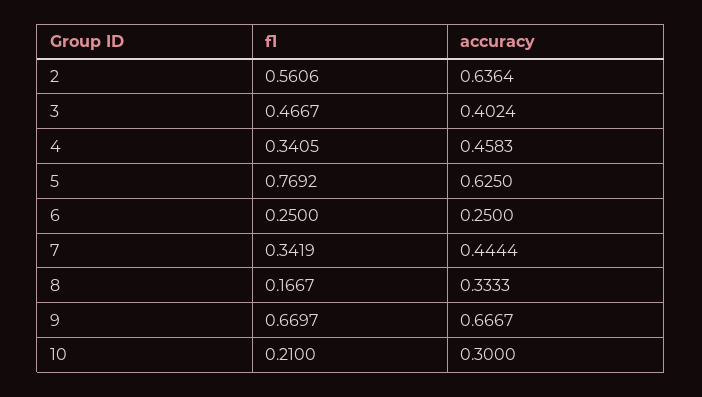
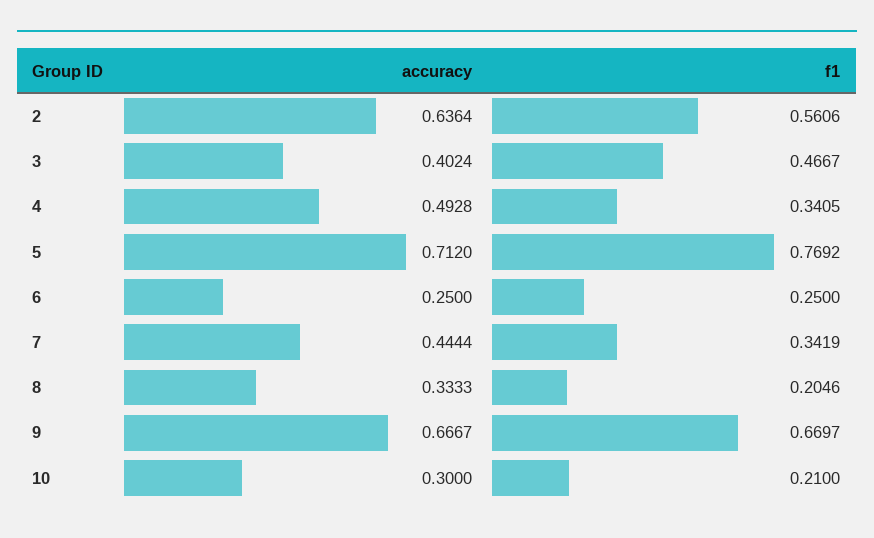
accuracy, 4: 0.4583 -> 0.4928
accuracy, 5: 0.625 -> 0.712
f1, 8: 0.1667 -> 0.2046

